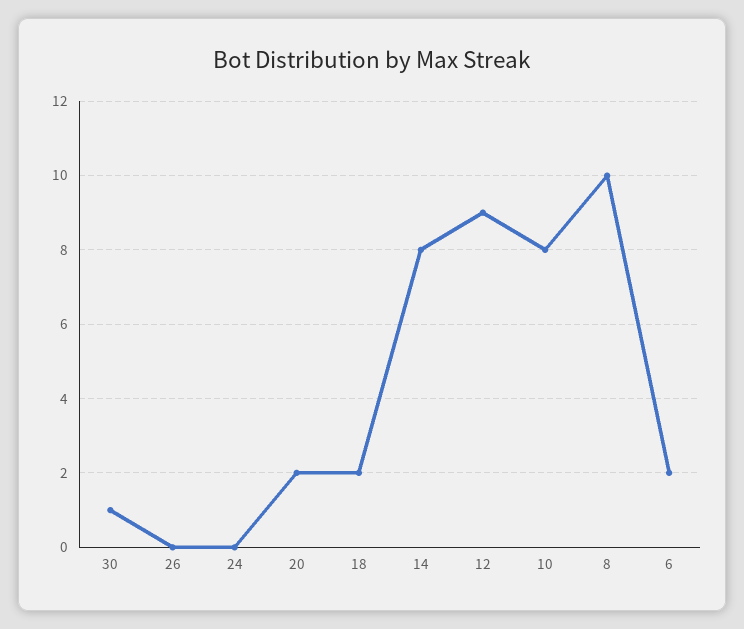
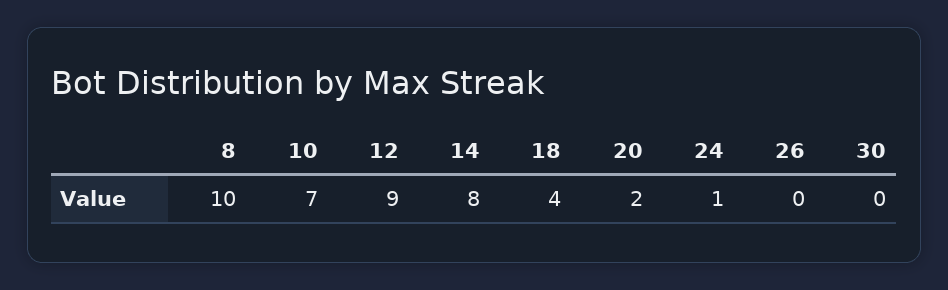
30: 1 -> 0
24: 0 -> 1
18: 2 -> 4
10: 8 -> 7
6: 2 -> none

